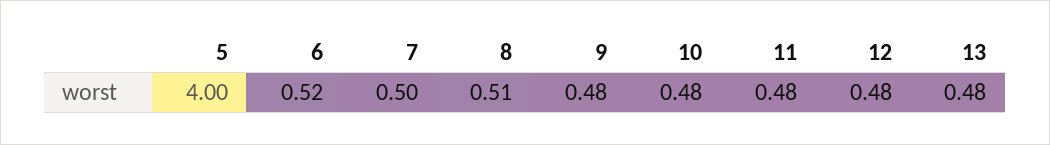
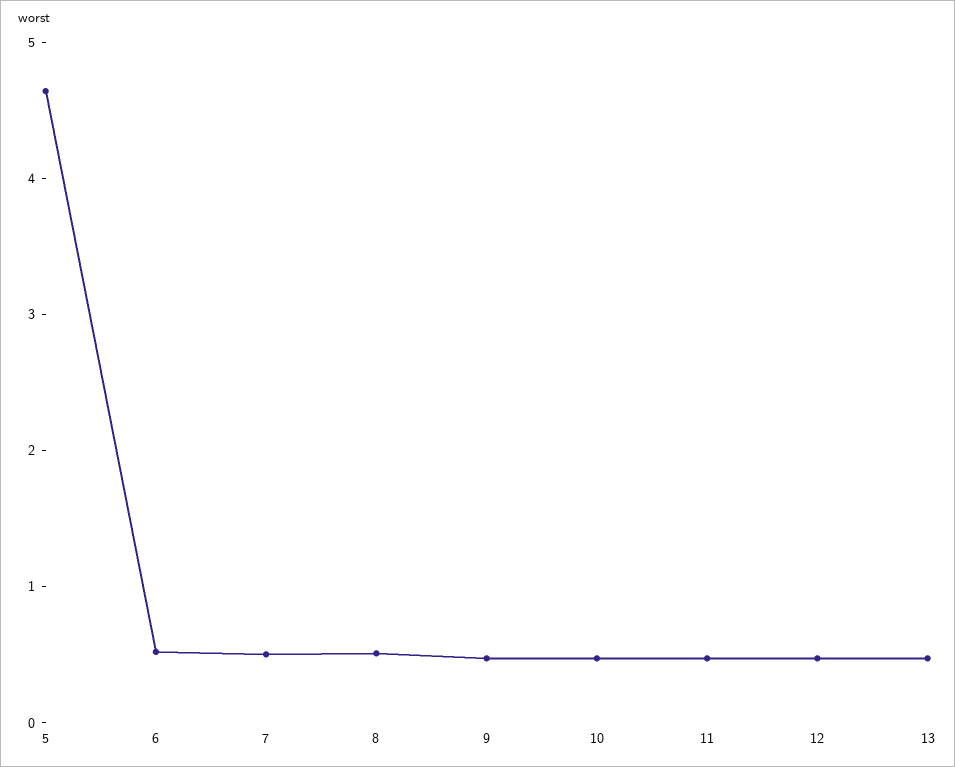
5: 4 -> 4.6

